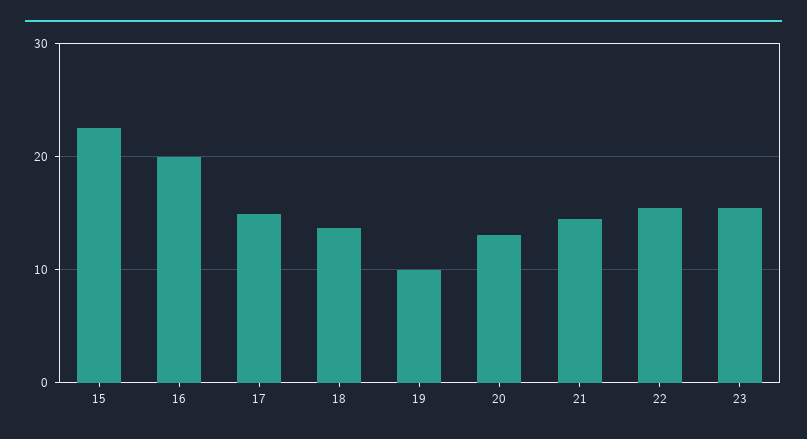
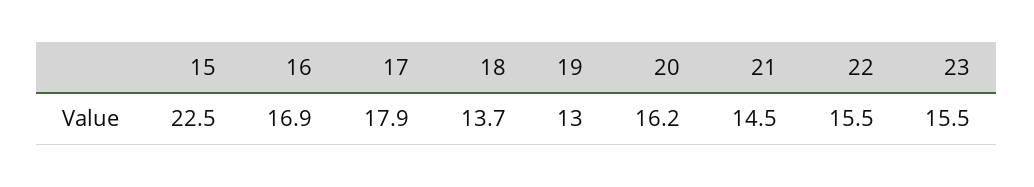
16: 20 -> 16.9
17: 15 -> 17.9
19: 10 -> 13
20: 13 -> 16.2

